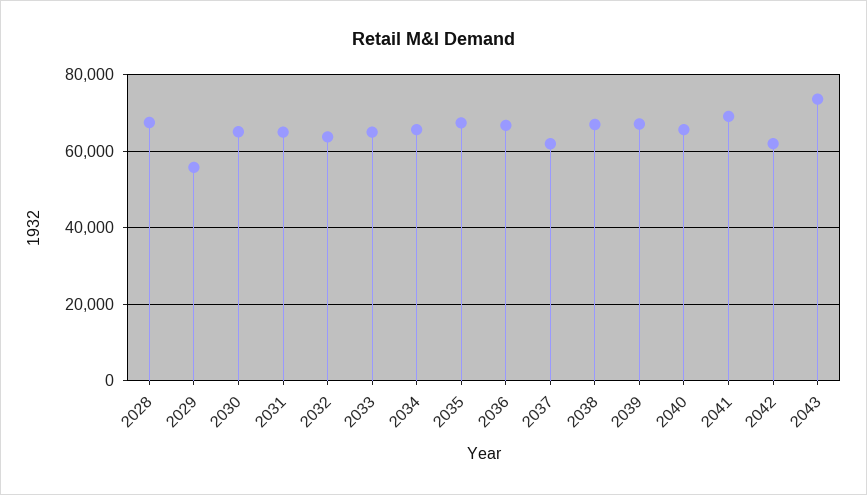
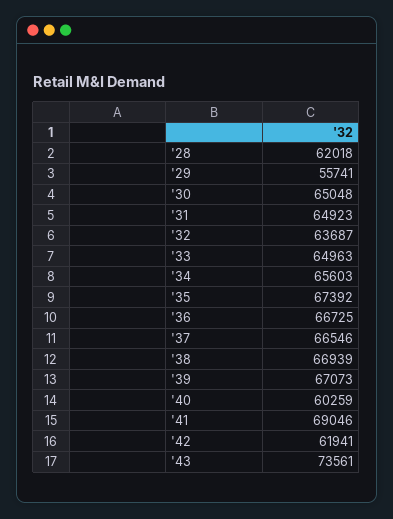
2028: 68000 -> 62018
2037: 62000 -> 66546
2040: 66000 -> 60259

